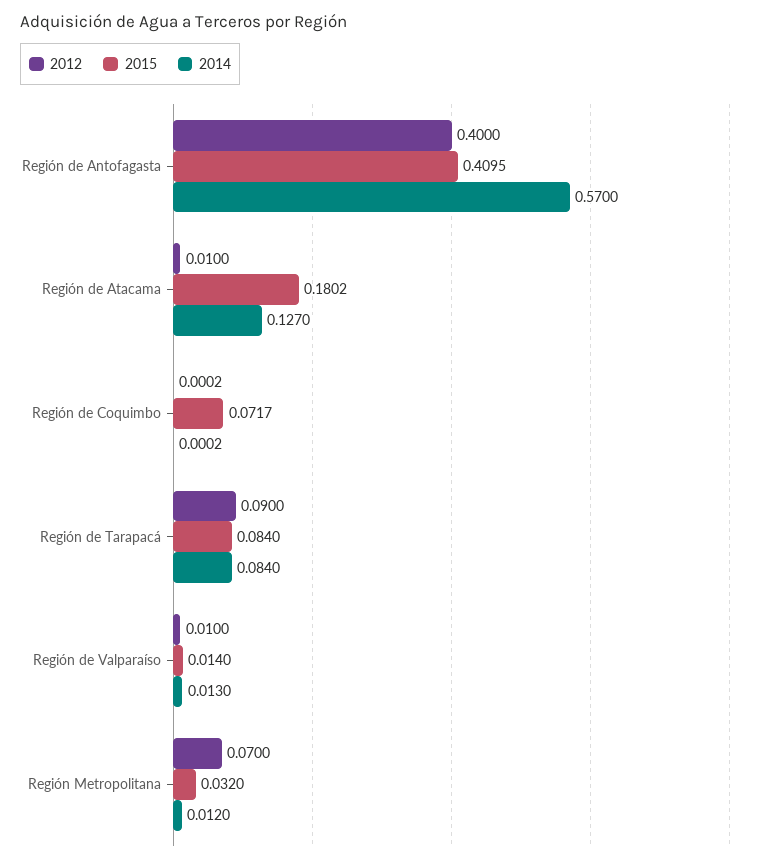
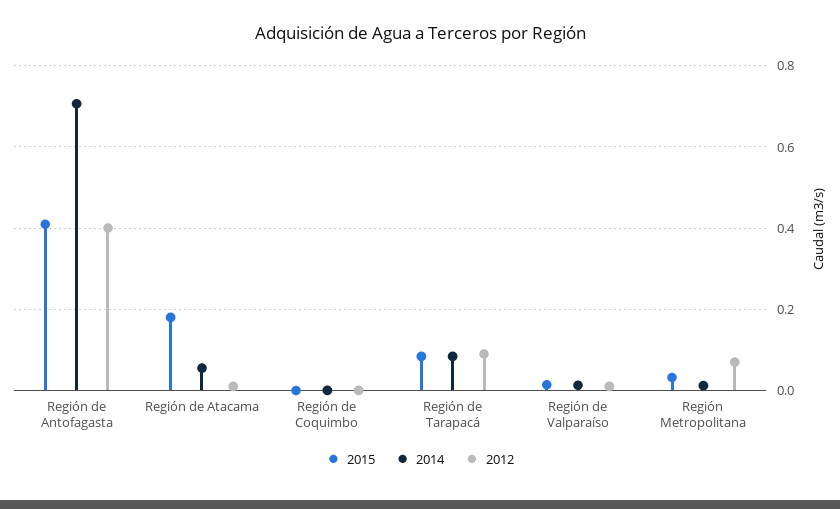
2014, Región de Antofagasta: 0.57 -> 0.7
2014, Región de Atacama: 0.127 -> 0.06
2015, Región de Coquimbo: 0.0717 -> 0

